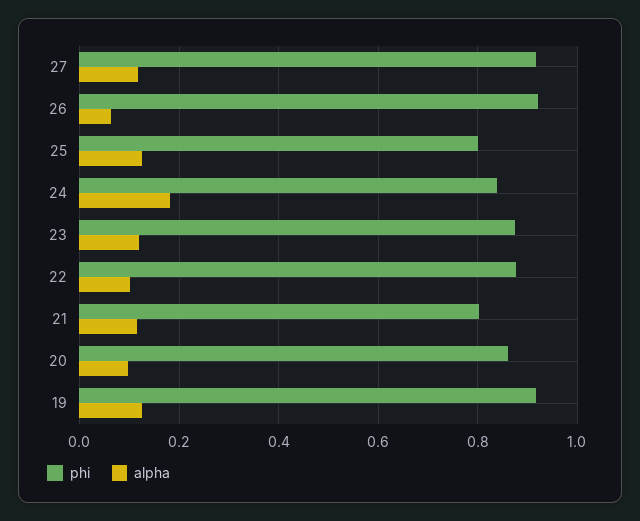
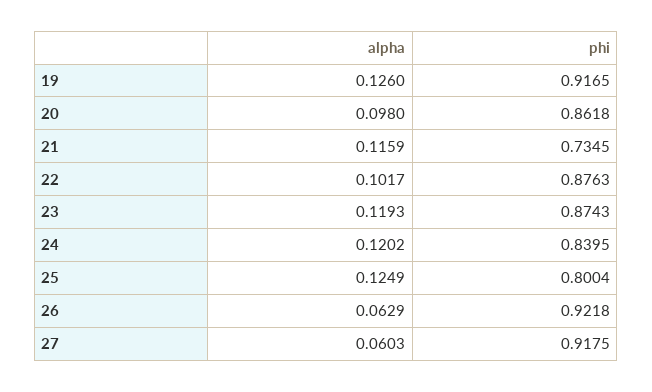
alpha, 27: 0.12 -> 0.0603
alpha, 24: 0.18 -> 0.1202
phi, 21: 0.8 -> 0.7345

